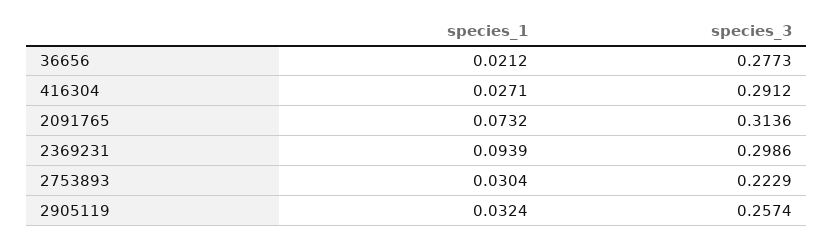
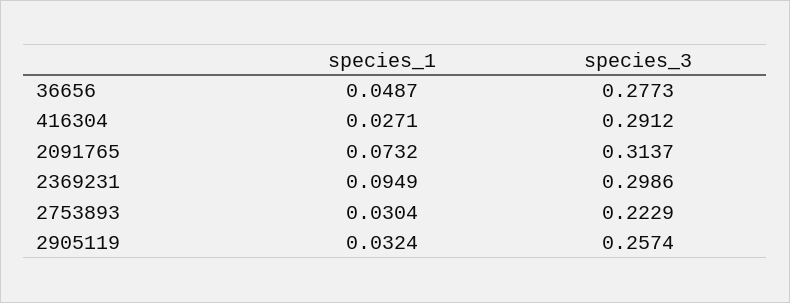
species_1, 36656: 0.0212 -> 0.0487
species_3, 2091765: 0.3136 -> 0.3137
species_1, 2369231: 0.0939 -> 0.0949

